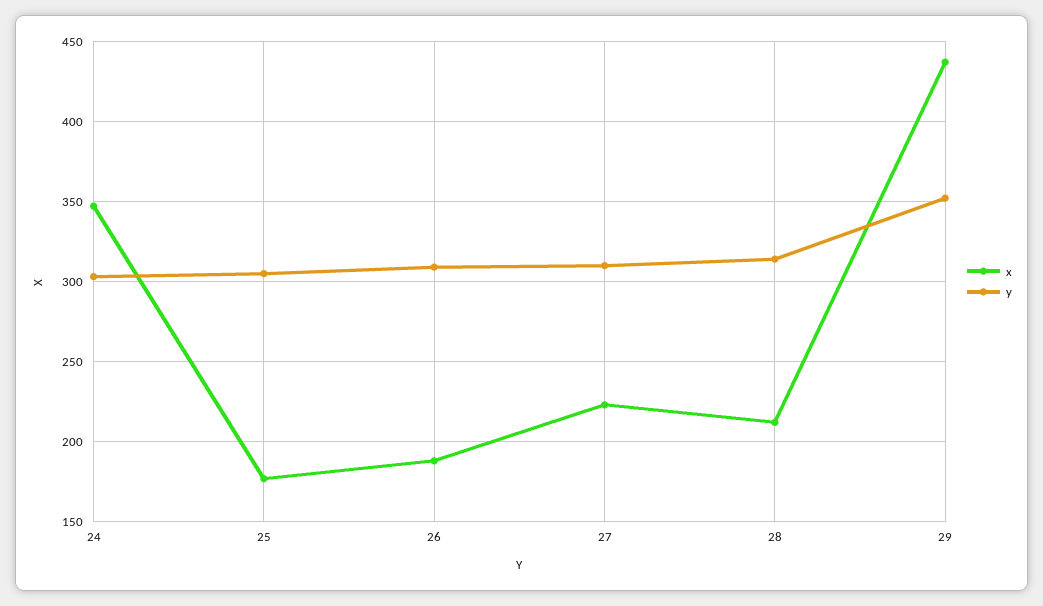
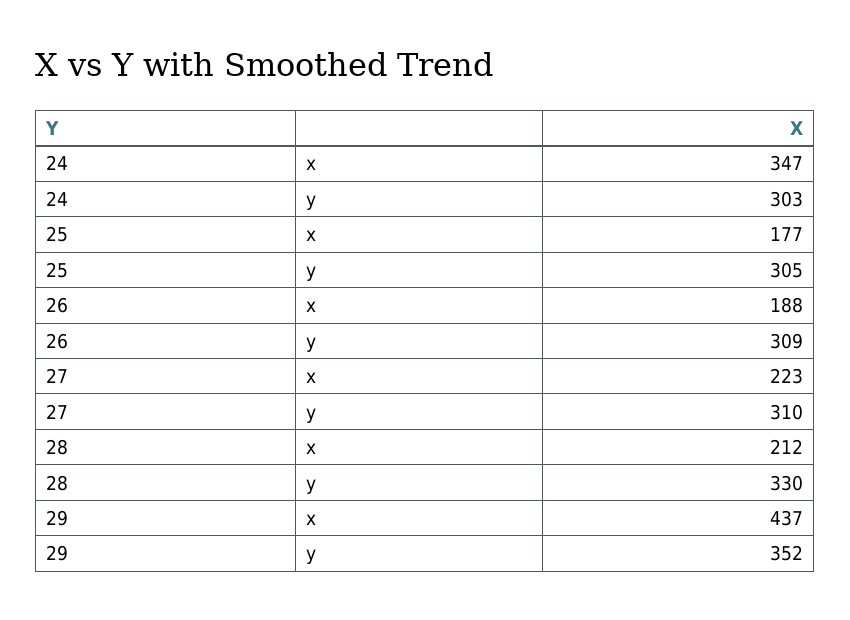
y, 28: 315 -> 330

